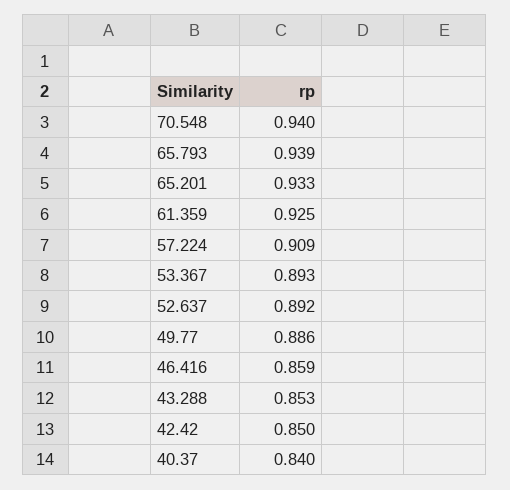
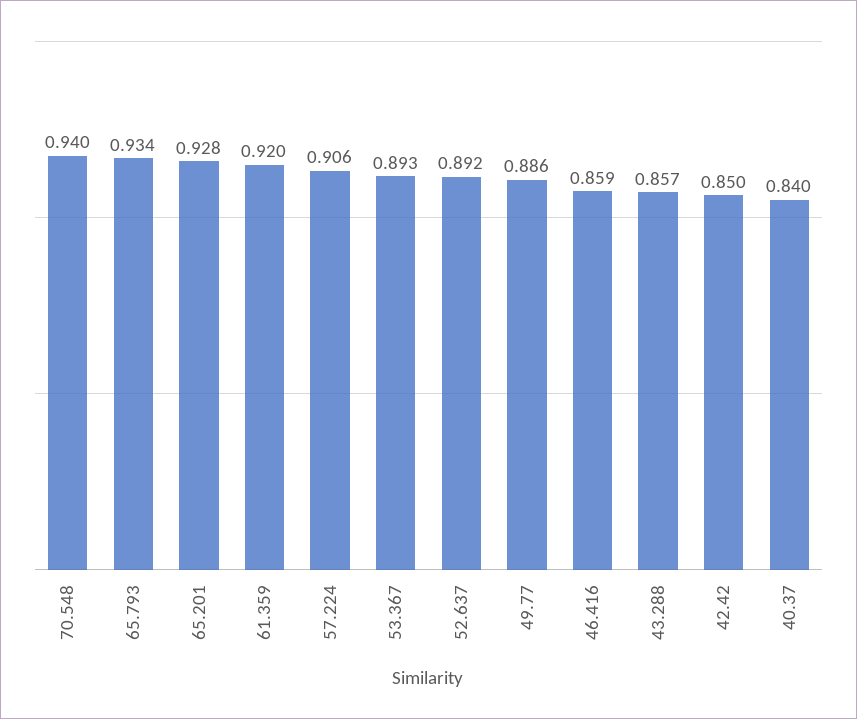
65.793: 0.939 -> 0.934
65.201: 0.933 -> 0.928
61.359: 0.925 -> 0.92
57.224: 0.909 -> 0.906
43.288: 0.853 -> 0.857

